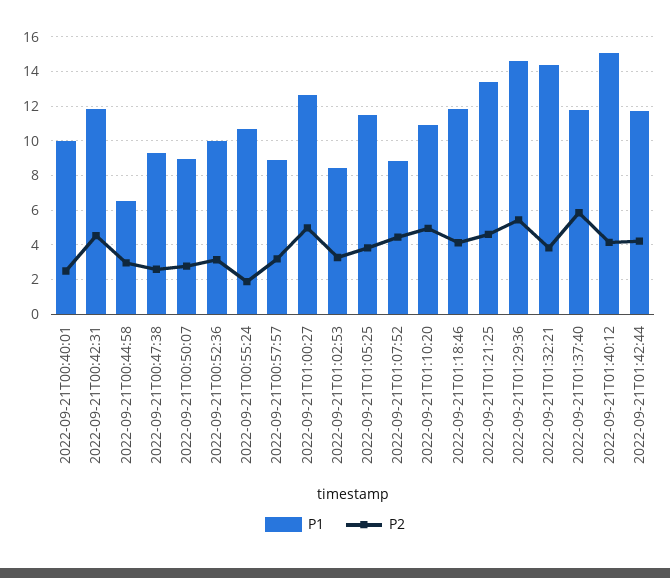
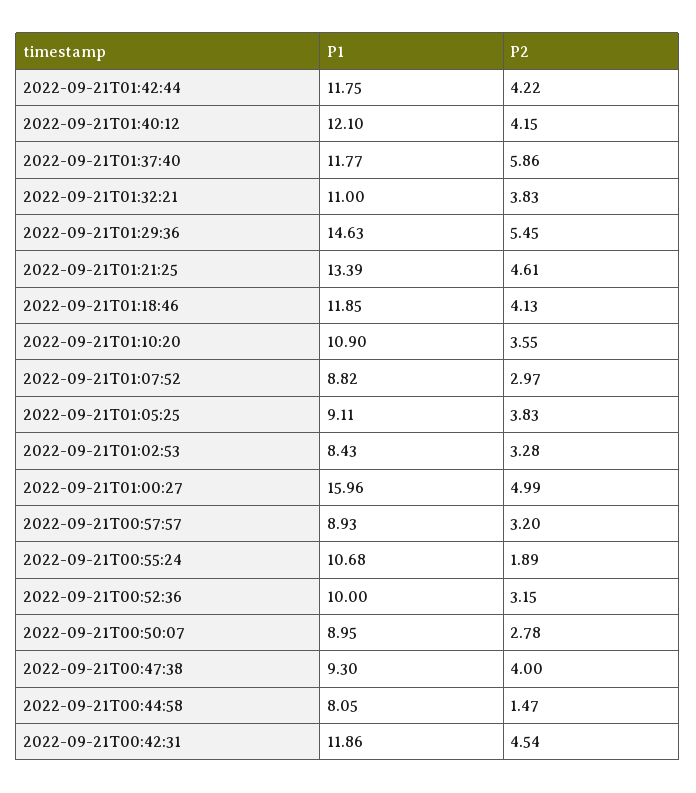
P1, 2022-09-21T00:40:01: 10 -> none
P2, 2022-09-21T00:40:01: 2.5 -> none
P1, 2022-09-21T00:44:58: 6.5 -> 8.05
P2, 2022-09-21T00:44:58: 3 -> 1.47
P2, 2022-09-21T00:47:38: 2.5 -> 4
P1, 2022-09-21T01:00:27: 12.5 -> 15.96
P1, 2022-09-21T01:05:25: 11.5 -> 9.11
P2, 2022-09-21T01:07:52: 4.5 -> 2.97
P2, 2022-09-21T01:10:20: 5 -> 3.55
P1, 2022-09-21T01:32:21: 14.5 -> 11
P1, 2022-09-21T01:40:12: 15 -> 12.1

